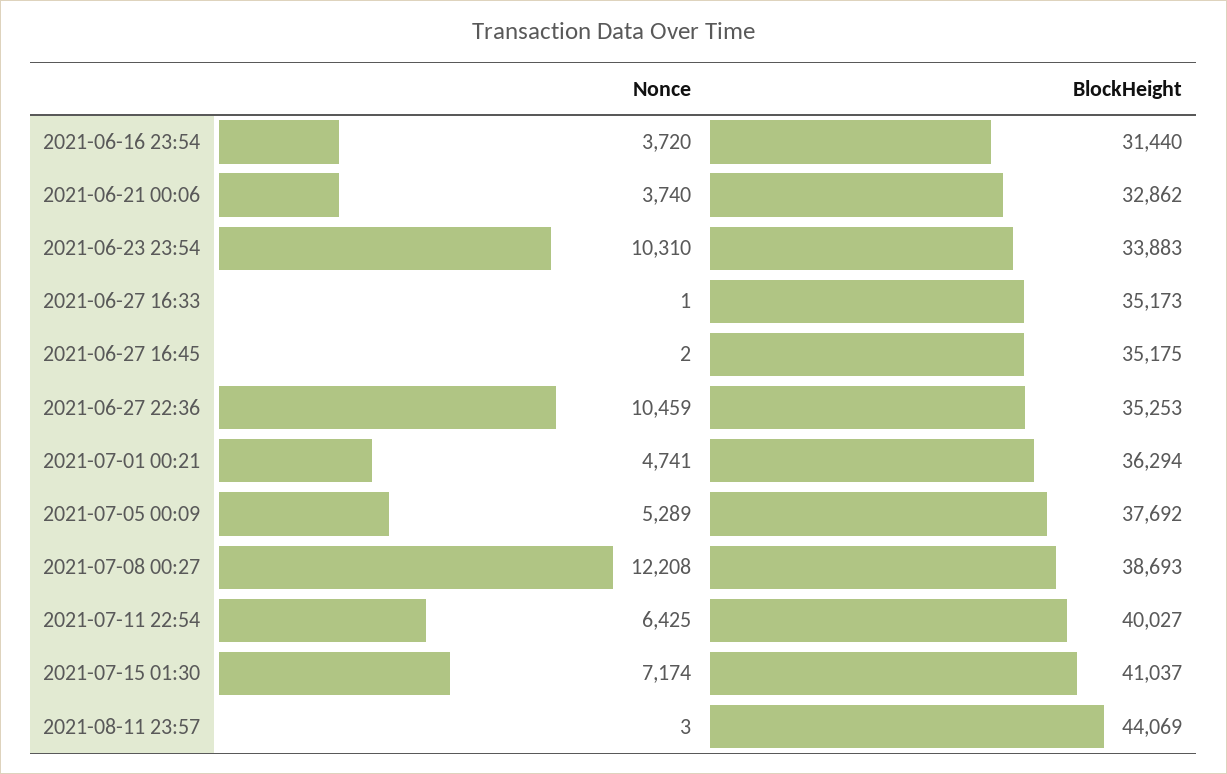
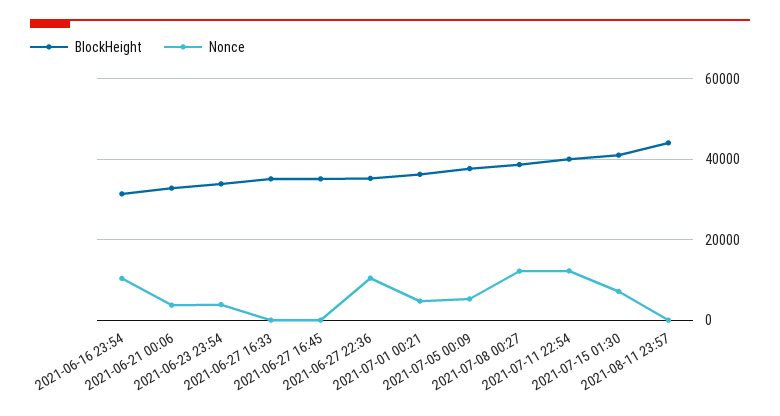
Nonce, 2021-06-16 23:54: 3720 -> 10000
Nonce, 2021-06-23 23:54: 10310 -> 4000
Nonce, 2021-07-11 22:54: 6425 -> 12000

